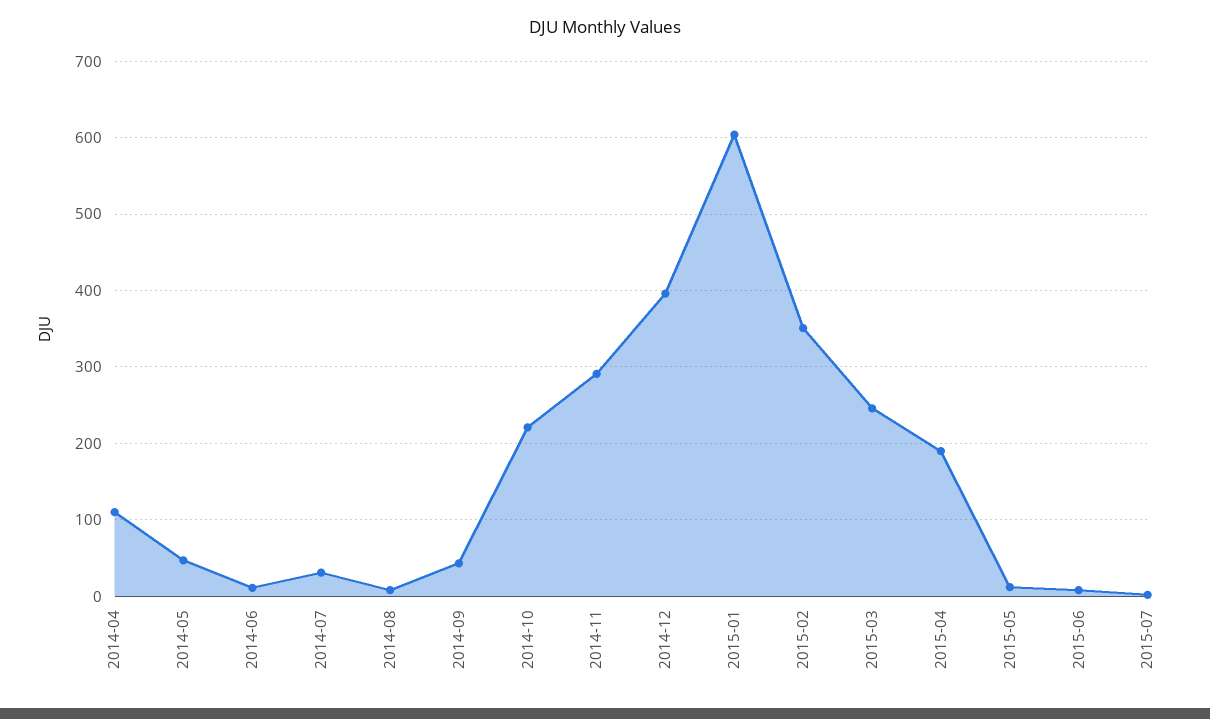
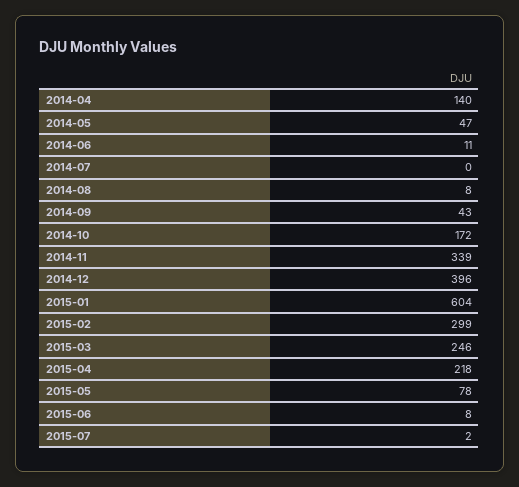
2014-04: 110 -> 140
2014-07: 30 -> 0
2014-10: 220 -> 172
2014-11: 290 -> 339
2015-02: 350 -> 299
2015-04: 190 -> 218
2015-05: 10 -> 78

